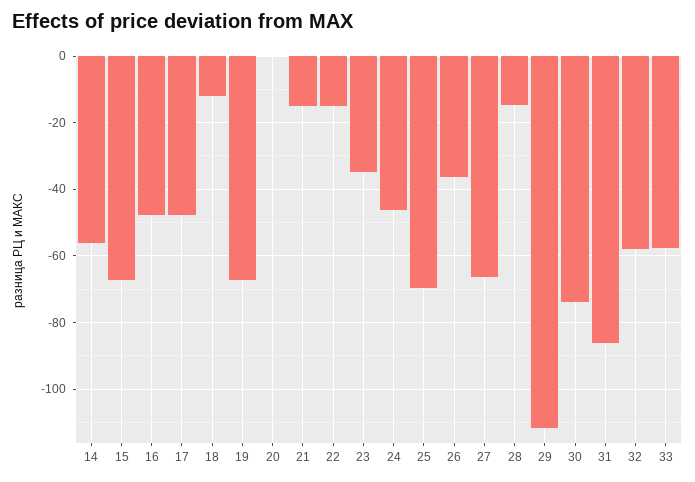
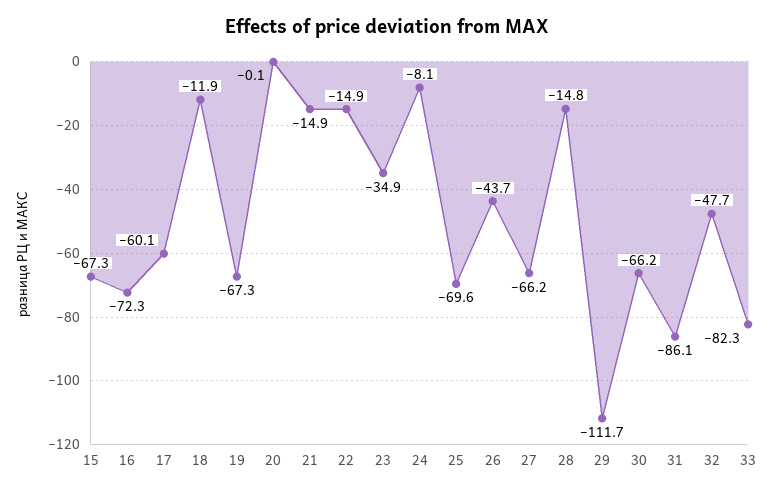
14: -56 -> none
16: -48 -> -72.3
17: -48 -> -60.1
24: -46 -> -8.1
26: -36 -> -43.7
30: -74 -> -66.2
32: -58 -> -47.7
33: -58 -> -82.3

